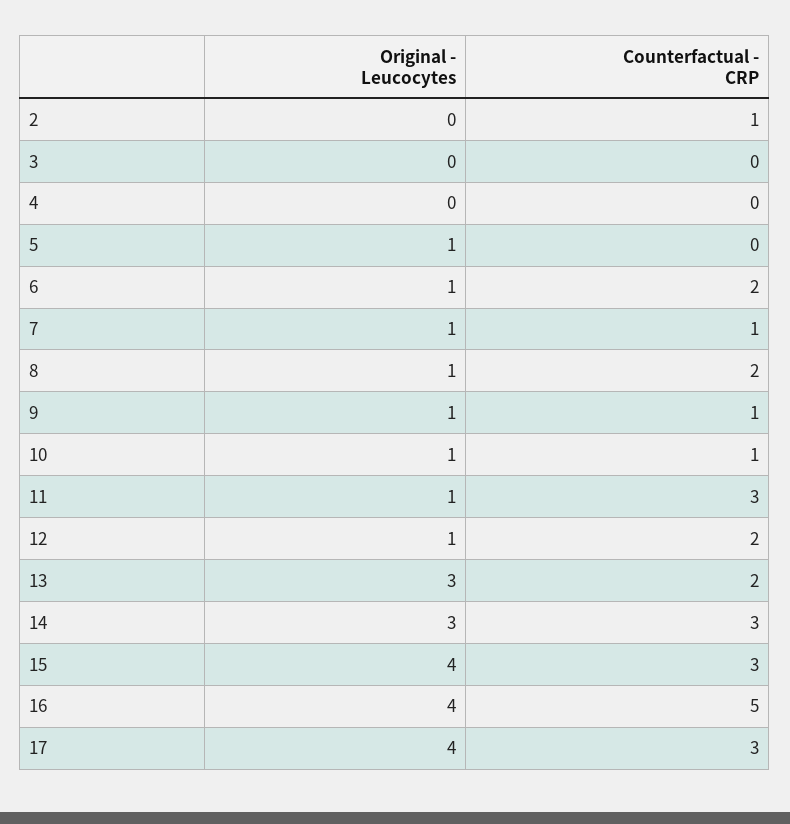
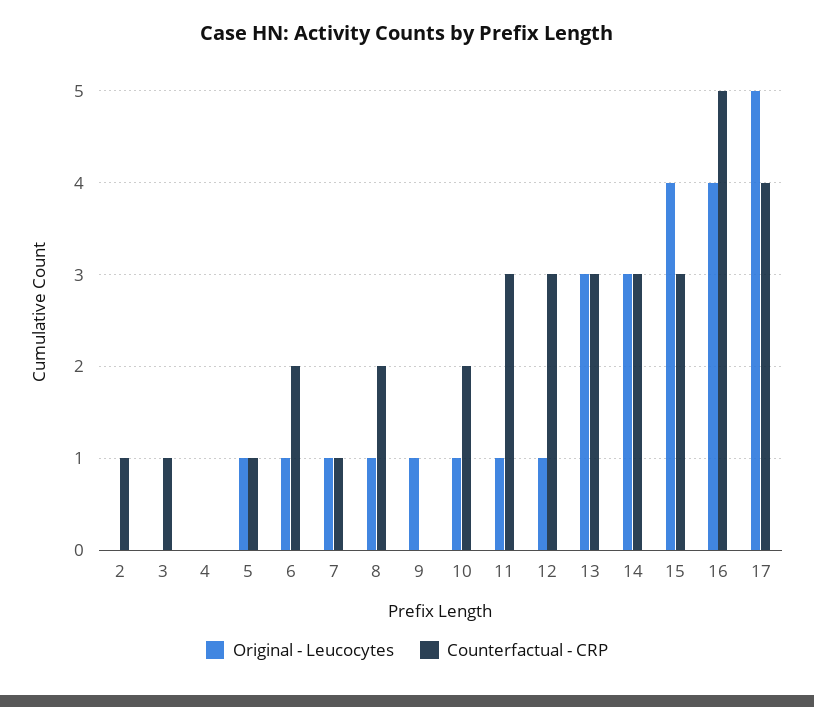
Counterfactual - CRP, 3: 0 -> 1
Counterfactual - CRP, 5: 0 -> 1
Counterfactual - CRP, 9: 1 -> 0
Counterfactual - CRP, 10: 1 -> 2
Counterfactual - CRP, 12: 2 -> 3
Counterfactual - CRP, 13: 2 -> 3
Original - Leucocytes, 17: 4 -> 5
Counterfactual - CRP, 17: 3 -> 4

